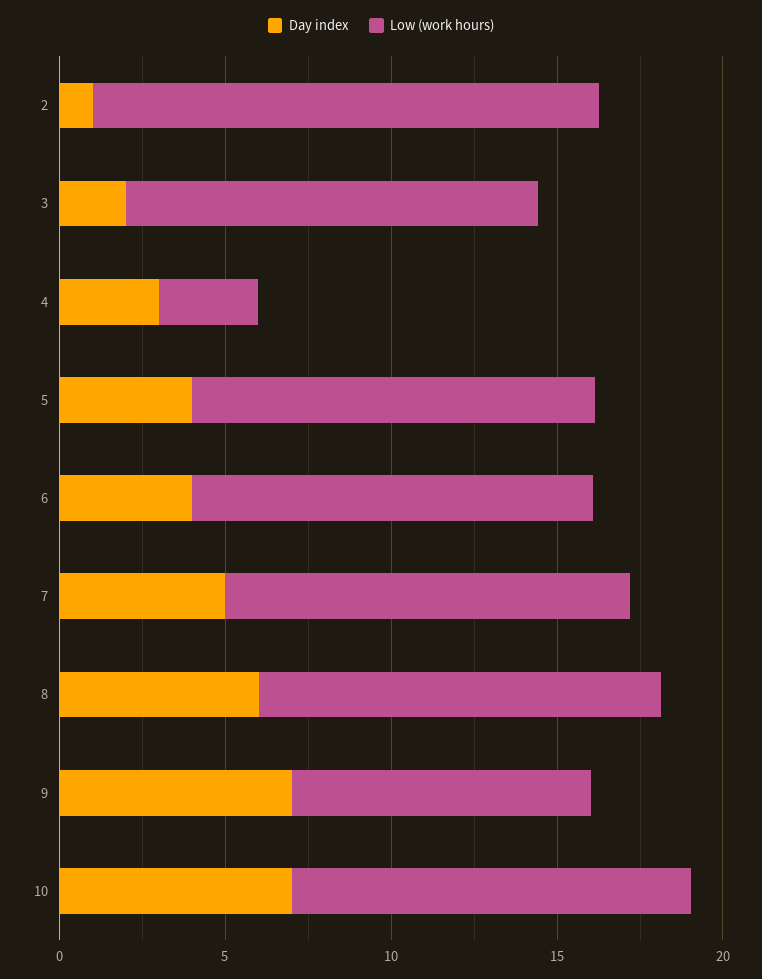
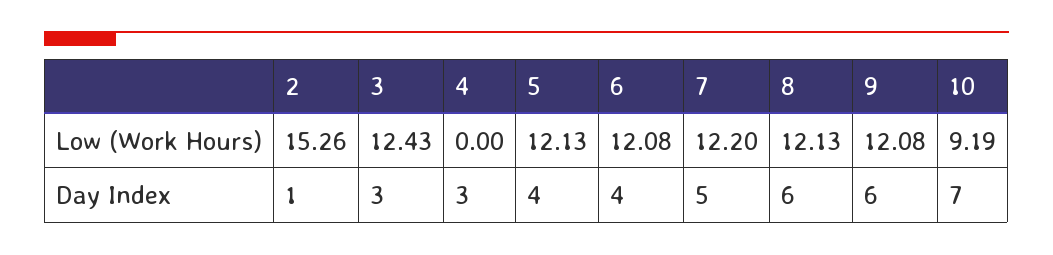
Day index, 3: 2 -> 3
Low (work hours), 4: 3 -> 0
Day index, 9: 7 -> 6
Low (work hours), 9: 9 -> 12.08
Low (work hours), 10: 12 -> 9.19

